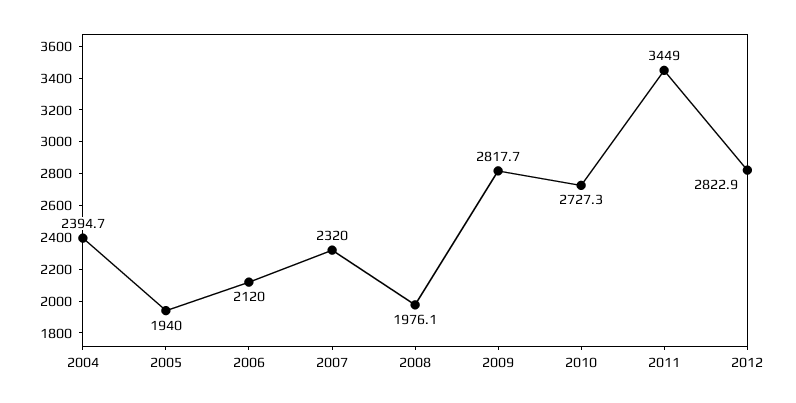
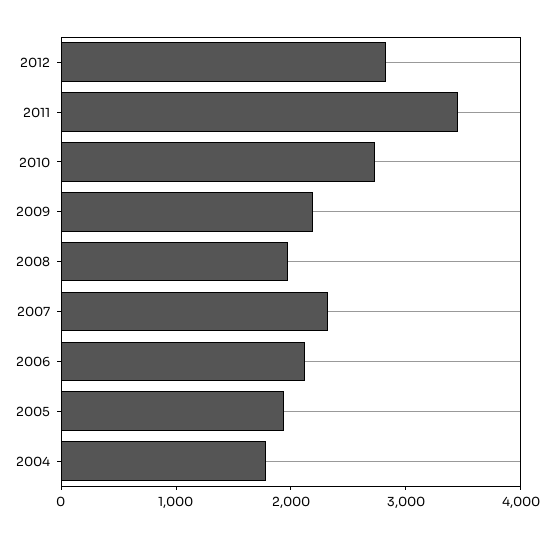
2004: 2394.7 -> 1800
2009: 2817.7 -> 2200

